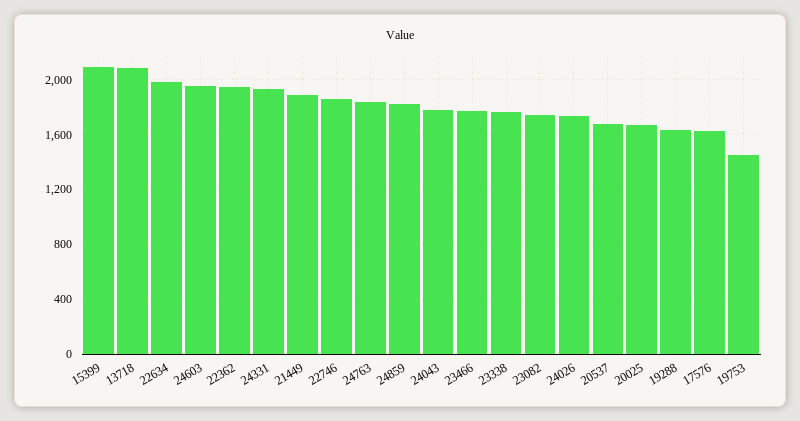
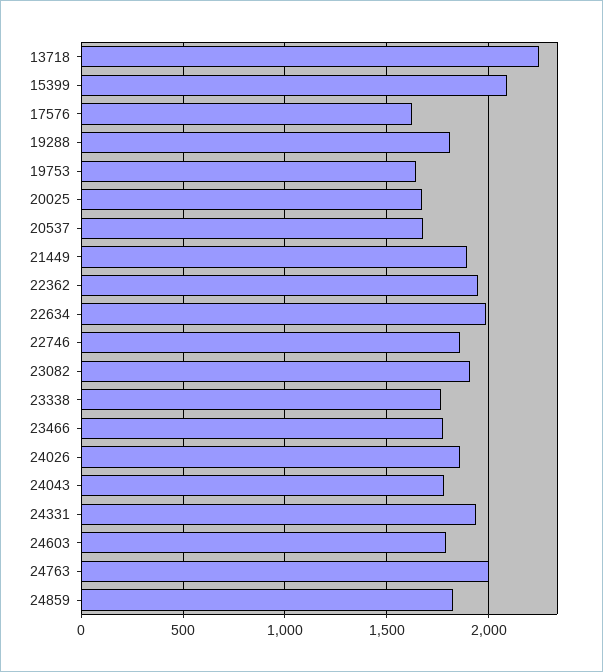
13718: 2100 -> 2250
24603: 1950 -> 1800
24763: 1850 -> 2000
23082: 1750 -> 1900
24026: 1750 -> 1850
19288: 1650 -> 1800
19753: 1450 -> 1650

